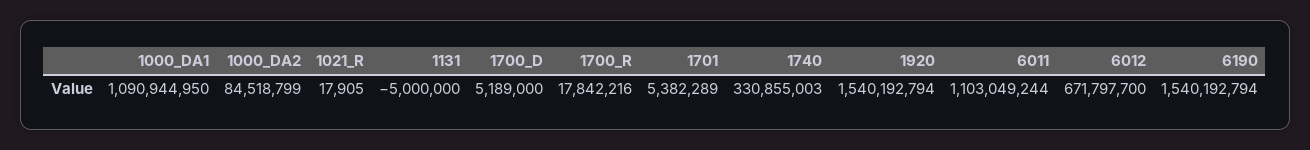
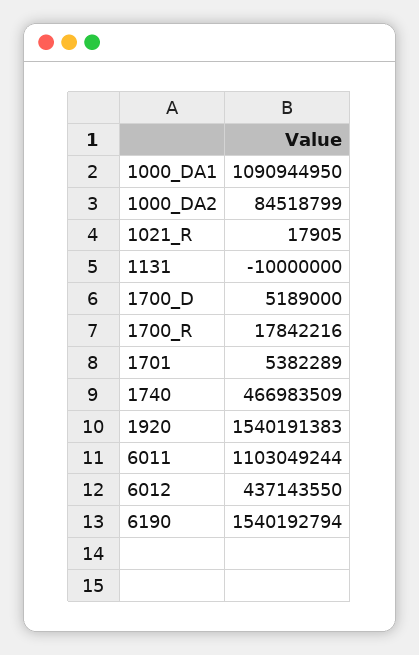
1131: -5000000 -> -10000000
1740: 330855003 -> 466983509
1920: 1540192794 -> 1540191383
6012: 671797700 -> 437143550

